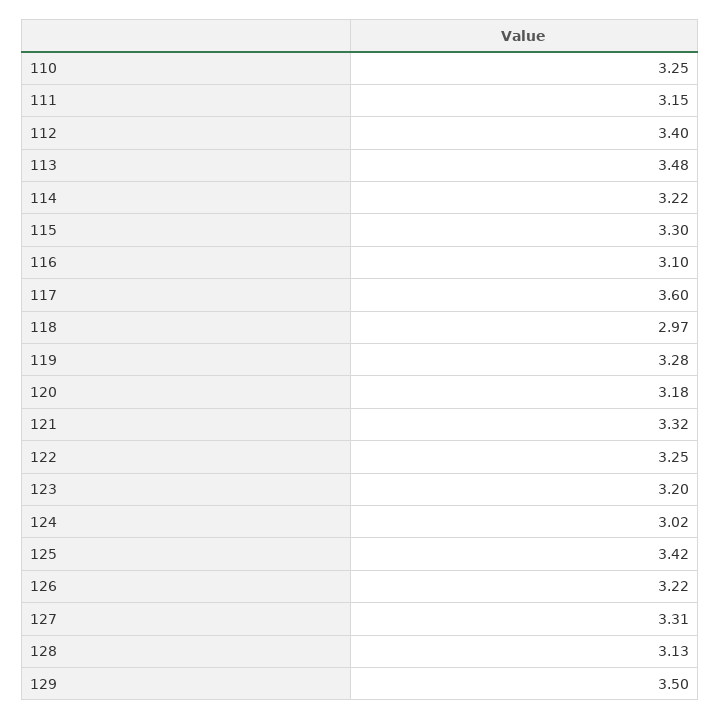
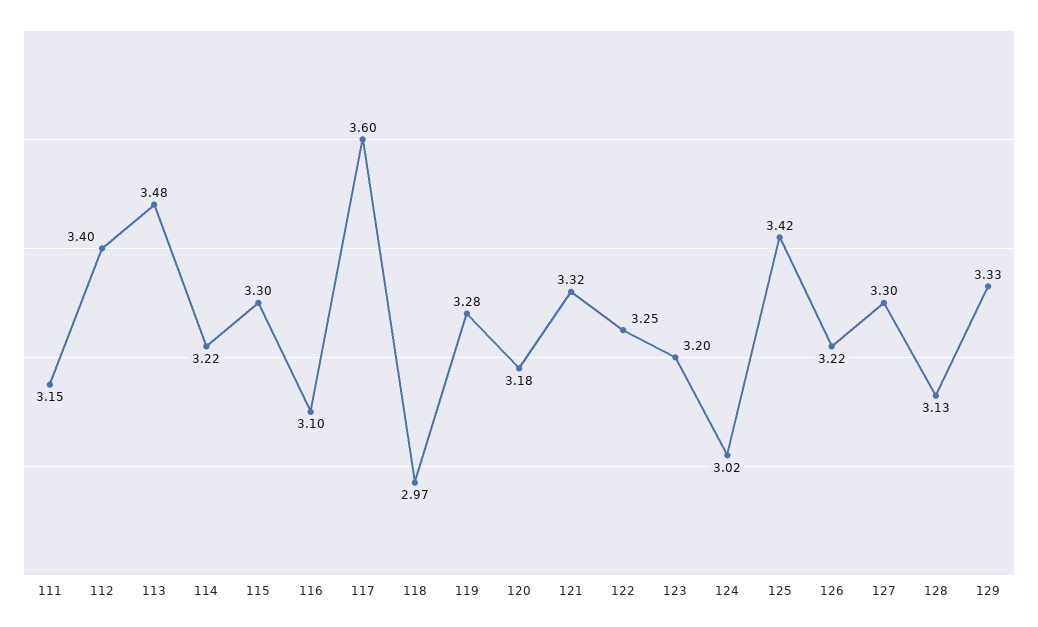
110: 3.25 -> none
127: 3.31 -> 3.3
129: 3.5 -> 3.33

